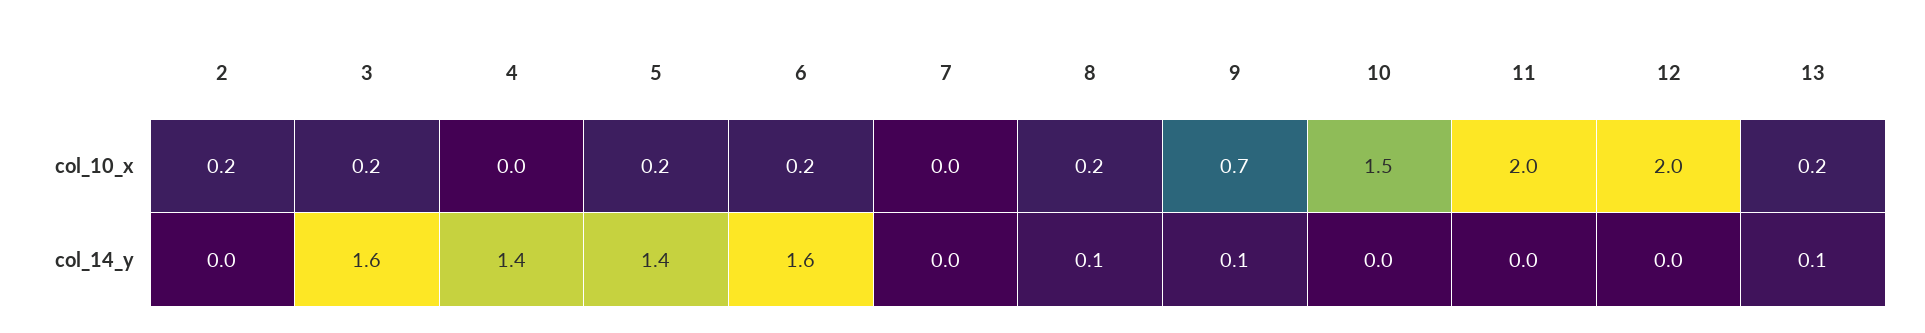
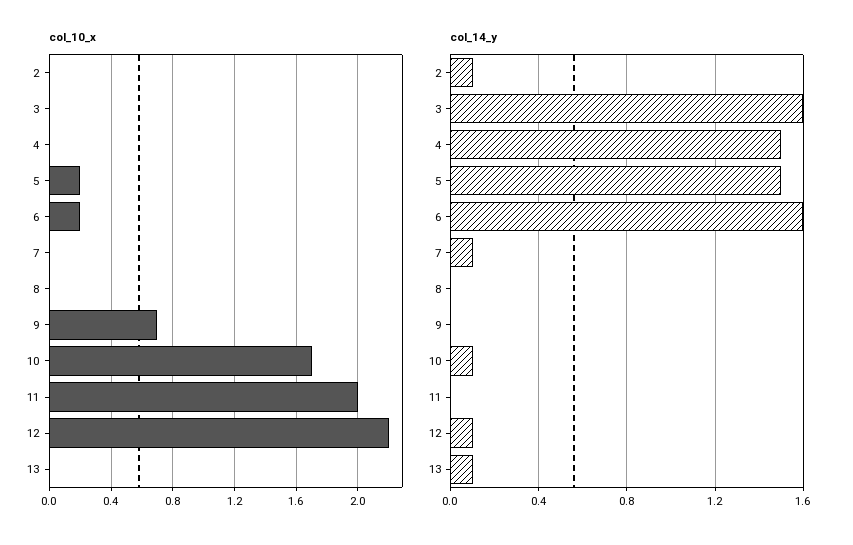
col_10_x, 2: 0.2 -> 0
col_10_x, 3: 0.2 -> 0
col_10_x, 8: 0.2 -> 0
col_10_x, 10: 1.5 -> 1.7
col_10_x, 12: 2 -> 2.2
col_10_x, 13: 0.2 -> 0
col_14_y, 2: 0 -> 0.1
col_14_y, 4: 1.4 -> 1.5
col_14_y, 5: 1.4 -> 1.5
col_14_y, 7: 0 -> 0.1
col_14_y, 8: 0.1 -> 0
col_14_y, 9: 0.1 -> 0
col_14_y, 10: 0 -> 0.1
col_14_y, 12: 0 -> 0.1

